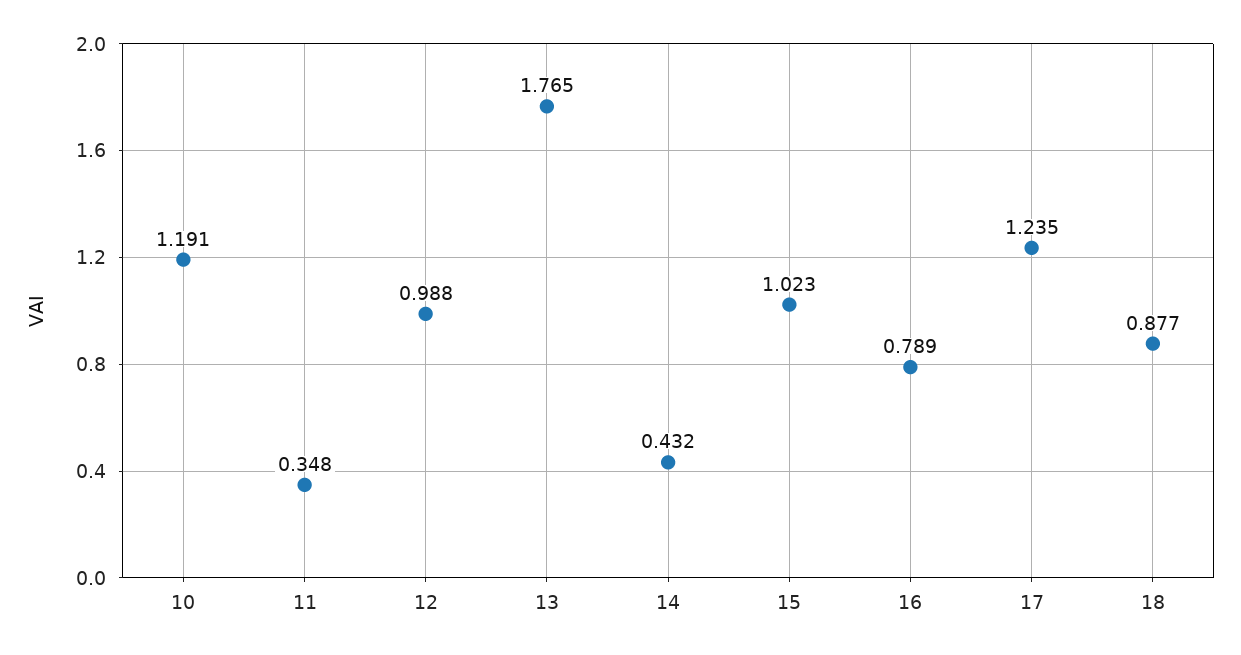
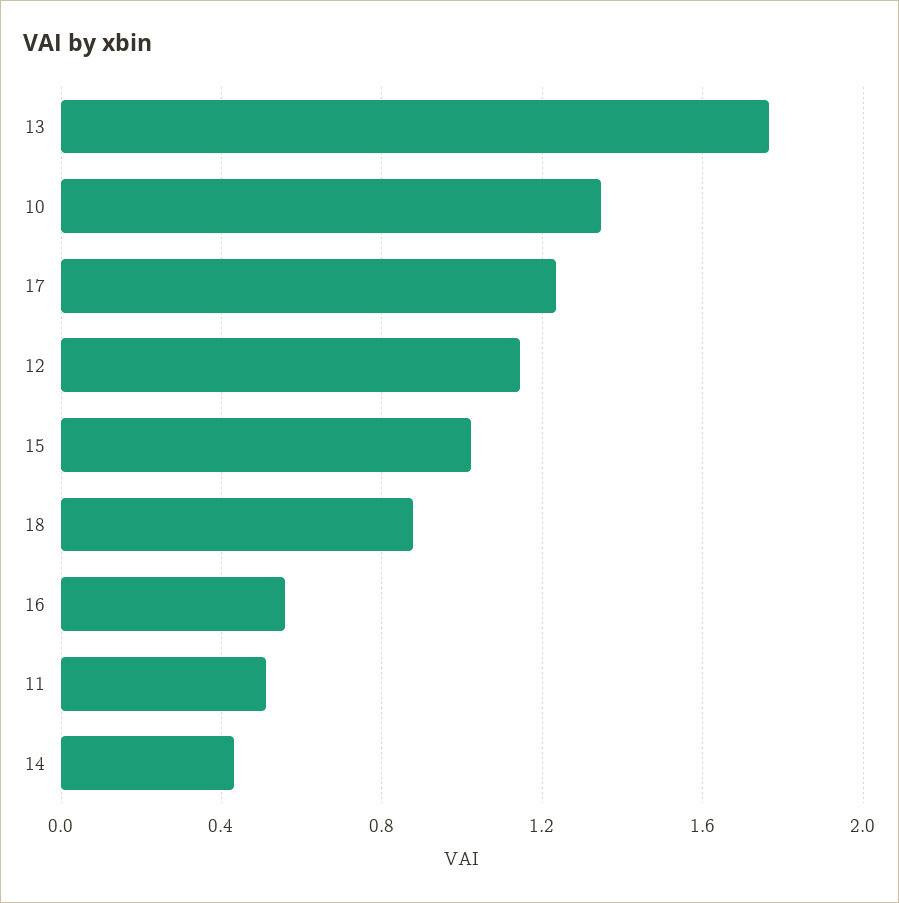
10: 1.191 -> 1.35
11: 0.348 -> 0.5
12: 0.988 -> 1.15
16: 0.789 -> 0.55

